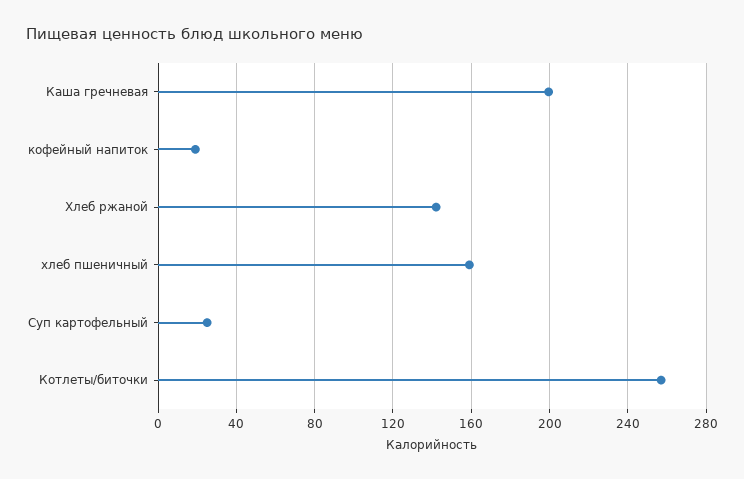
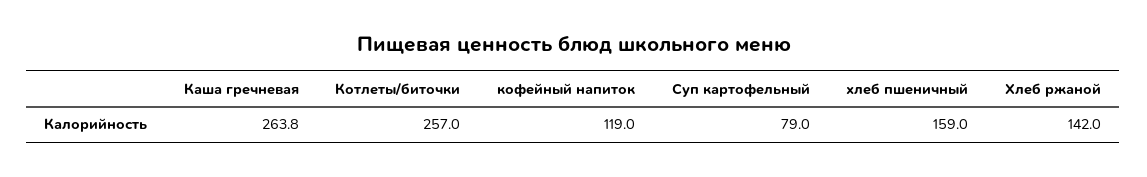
Каша гречневая: 200 -> 263.8
кофейный напиток: 20 -> 119
Суп картофельный: 25 -> 79

